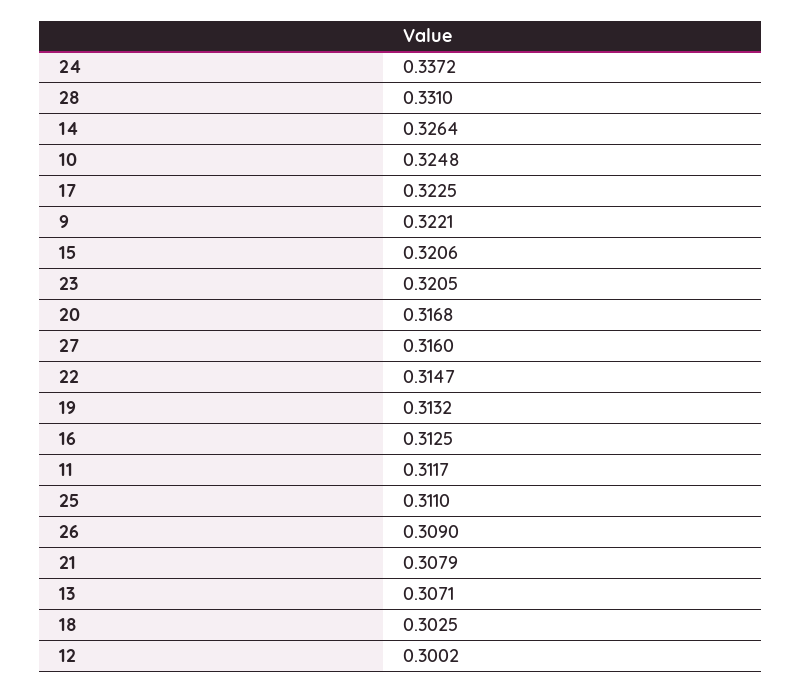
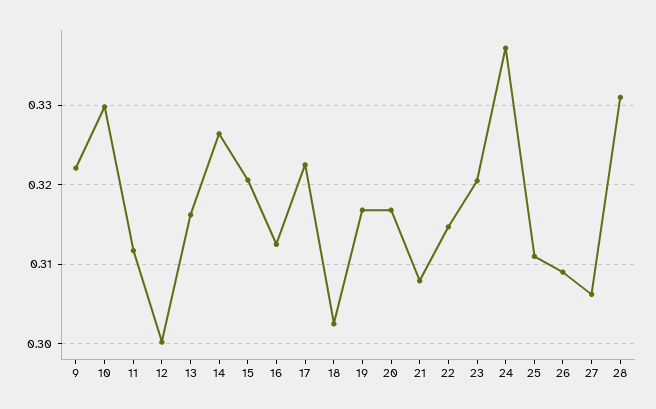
10: 0.3248 -> 0.33
27: 0.316 -> 0.306
19: 0.3132 -> 0.317
13: 0.3071 -> 0.316

